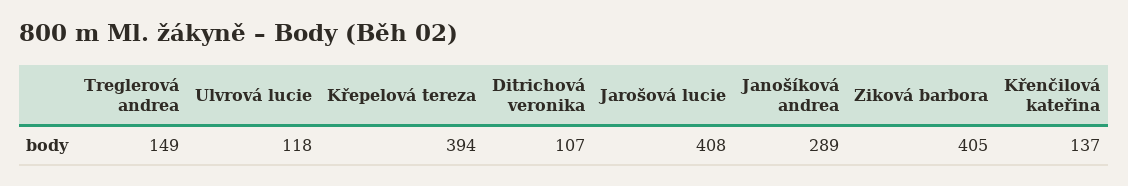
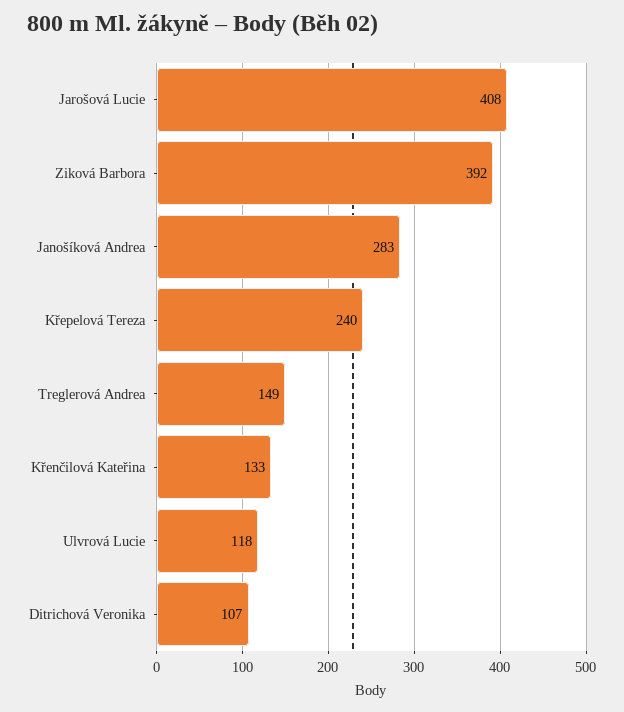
Křepelová tereza: 394 -> 240
Janošíková andrea: 289 -> 283
Ziková barbora: 405 -> 392
Křenčilová kateřina: 137 -> 133

